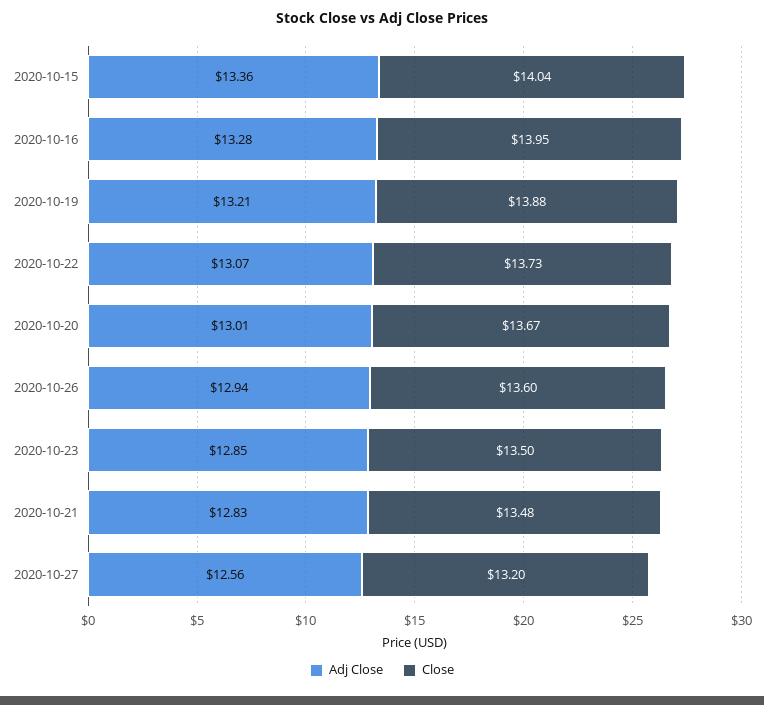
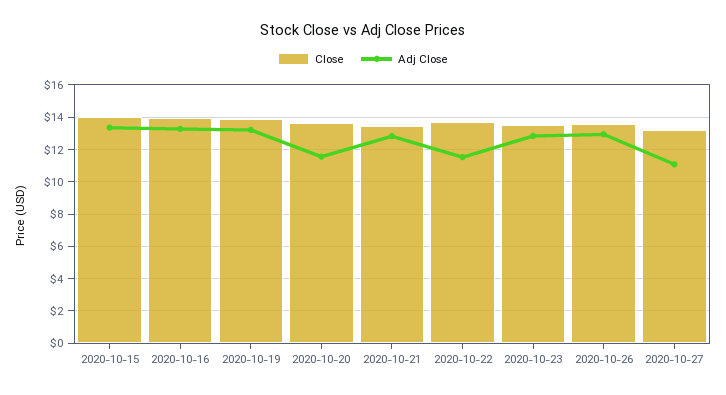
Adj Close, 2020-10-22: 13.07 -> 11.5
Adj Close, 2020-10-20: 13.01 -> 11.5
Adj Close, 2020-10-27: 12.56 -> 11

